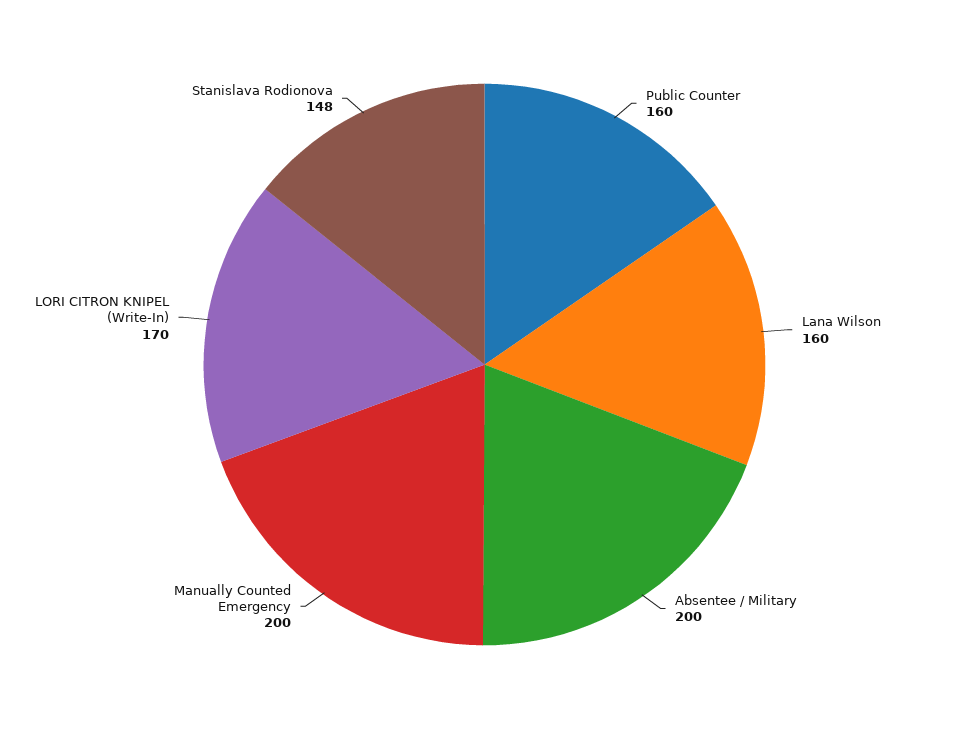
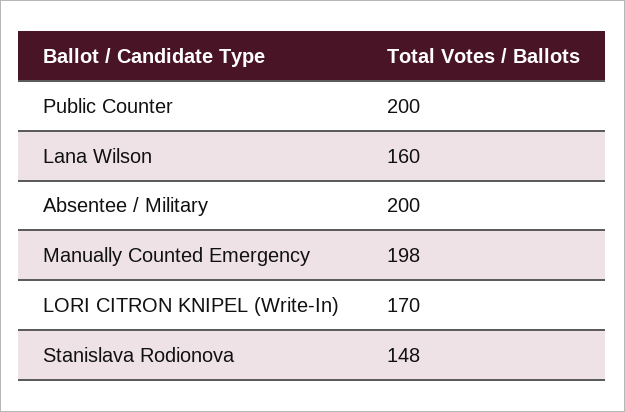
Public Counter: 160 -> 200
Manually Counted Emergency: 200 -> 198

